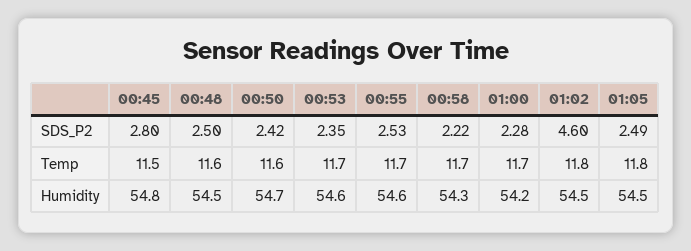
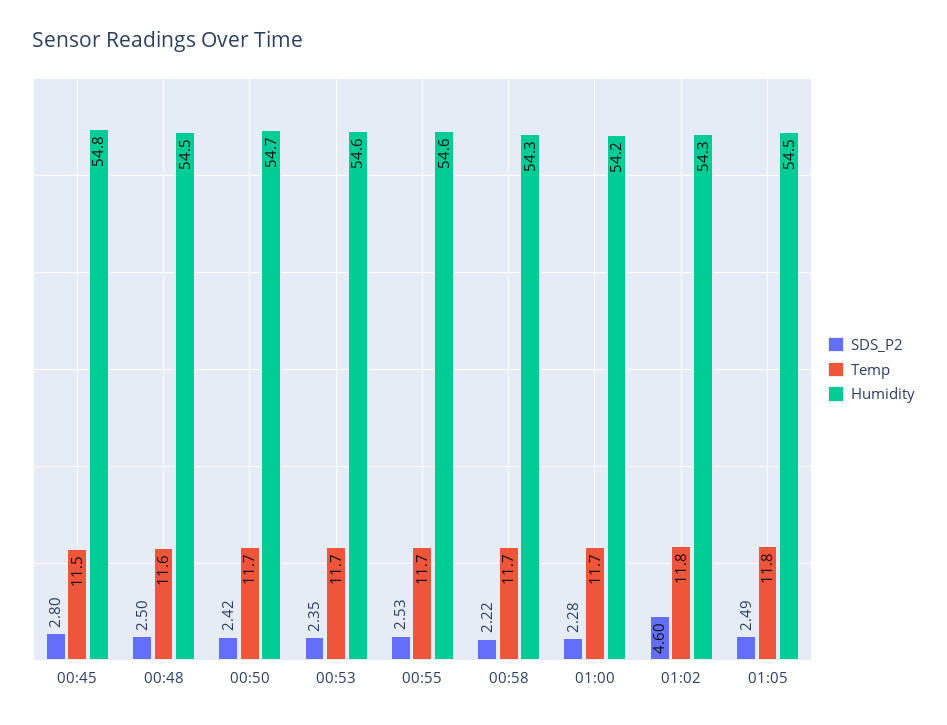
Temp, 00:50: 11.6 -> 11.7
Humidity, 01:02: 54.5 -> 54.3

